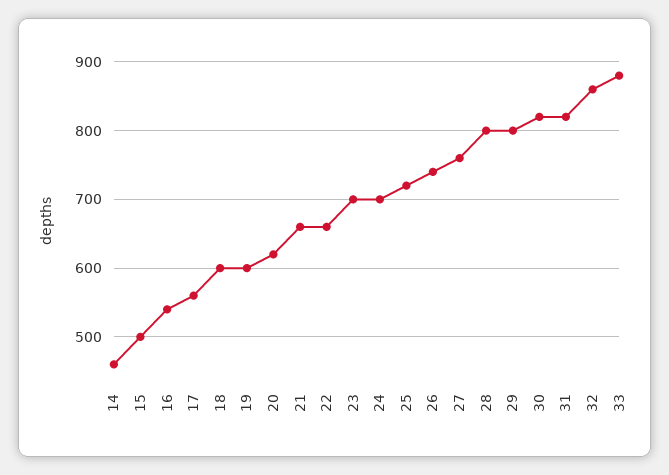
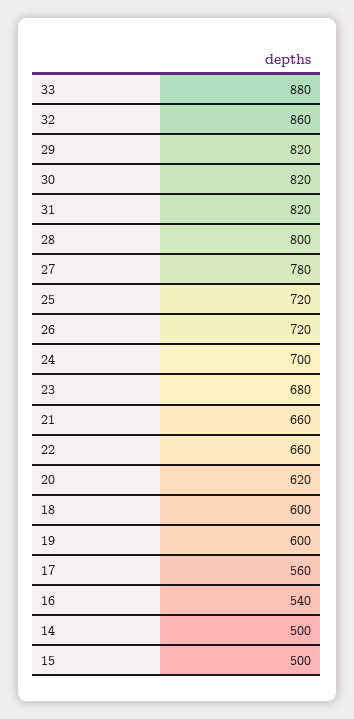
14: 460 -> 500
23: 700 -> 680
26: 740 -> 720
27: 760 -> 780
29: 800 -> 820

